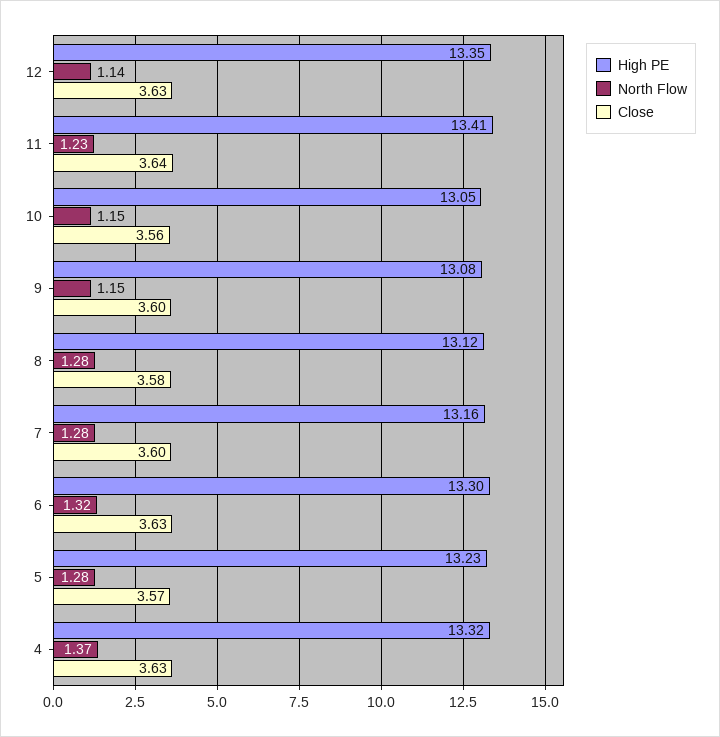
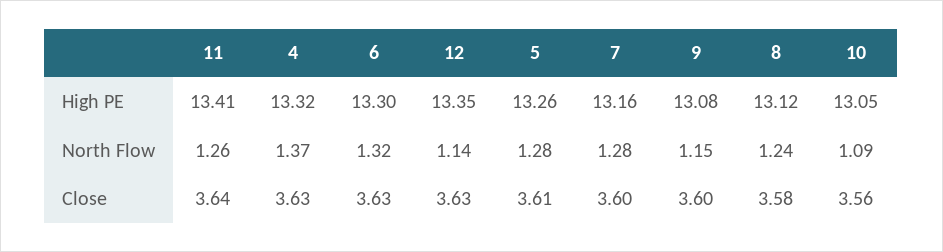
North Flow, 11: 1.23 -> 1.26
North Flow, 10: 1.15 -> 1.09
North Flow, 8: 1.28 -> 1.24
High PE, 5: 13.23 -> 13.26
Close, 5: 3.57 -> 3.61

